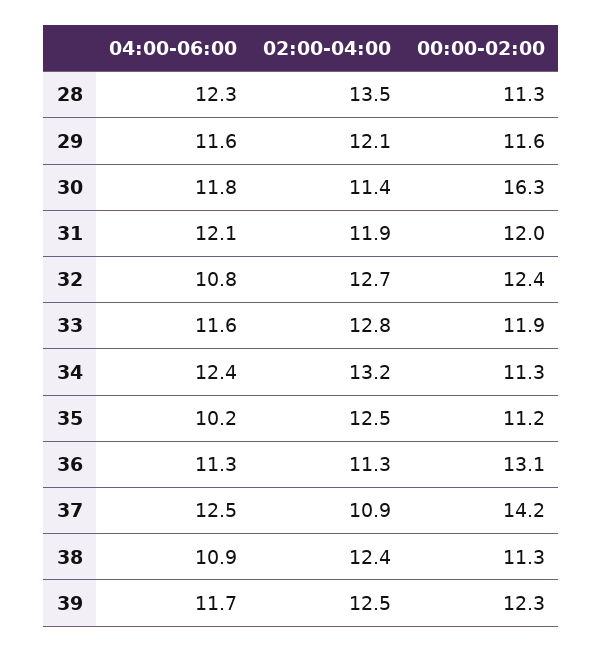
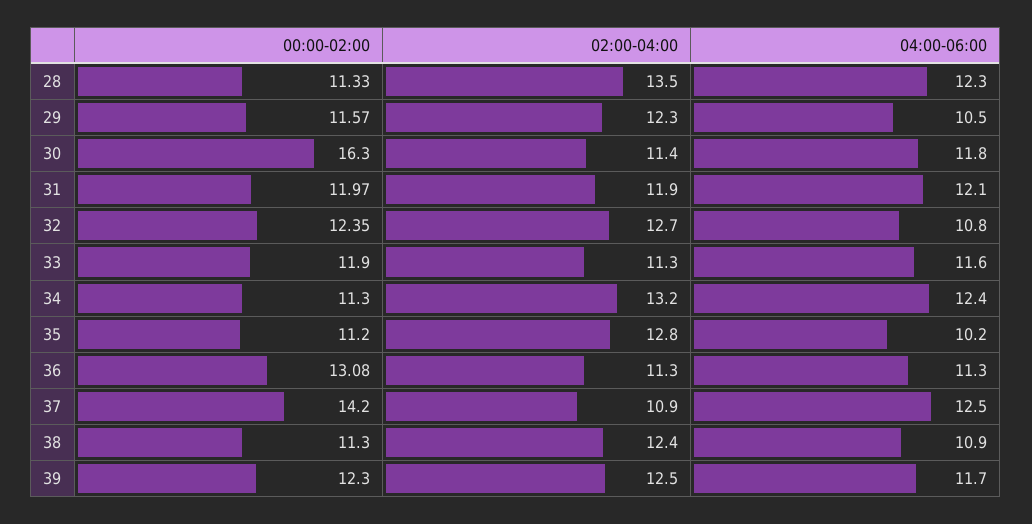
04:00-06:00, 29: 11.6 -> 10.5
02:00-04:00, 29: 12.1 -> 12.3
02:00-04:00, 33: 12.8 -> 11.3
02:00-04:00, 35: 12.5 -> 12.8

